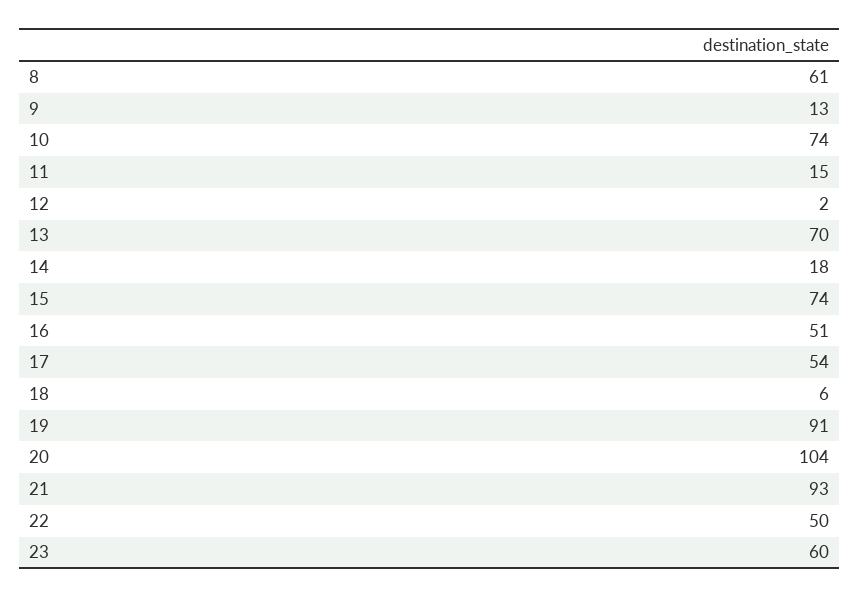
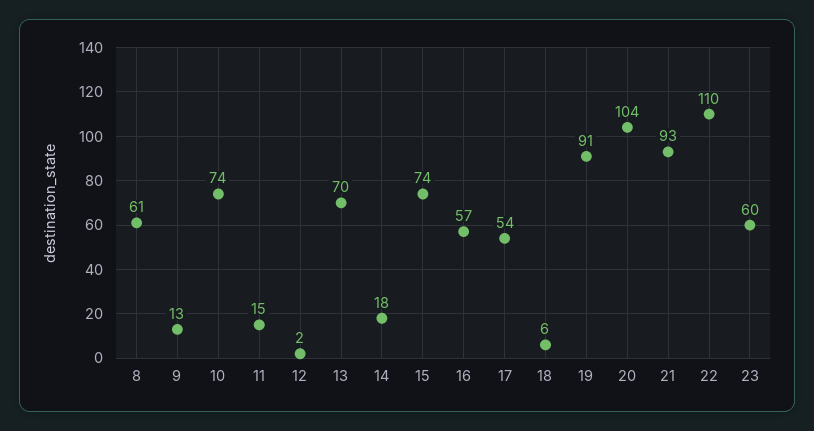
16: 51 -> 57
22: 50 -> 110

